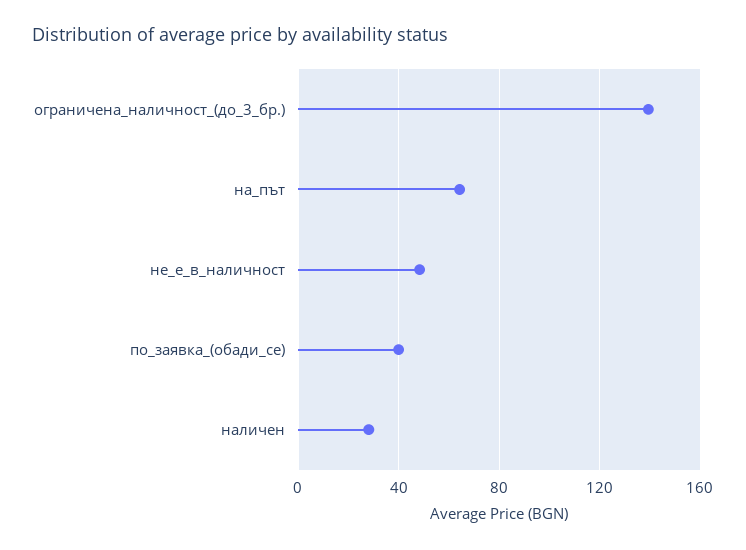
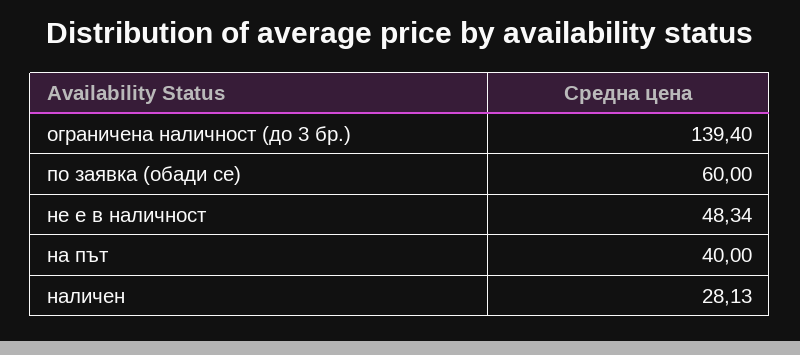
на_път: 65 -> 40
по_заявка_(обади_се): 40 -> 60

